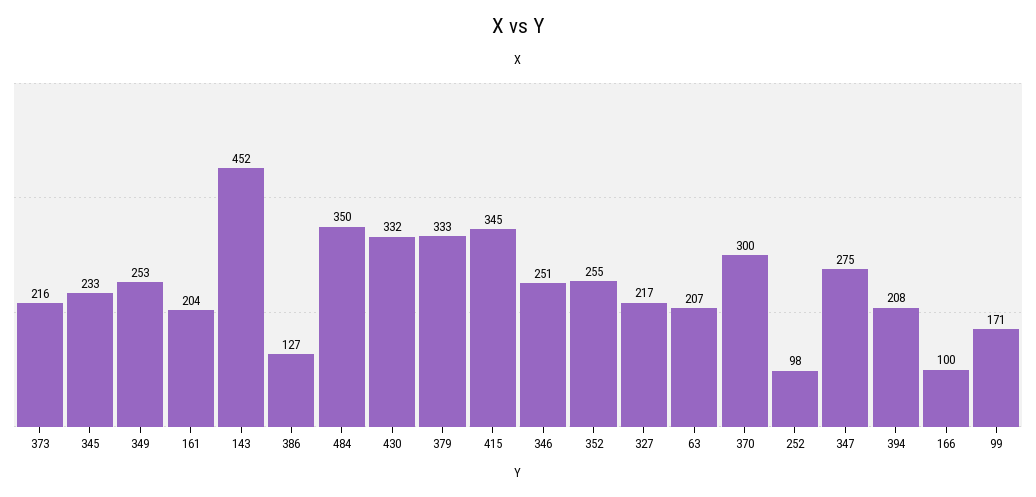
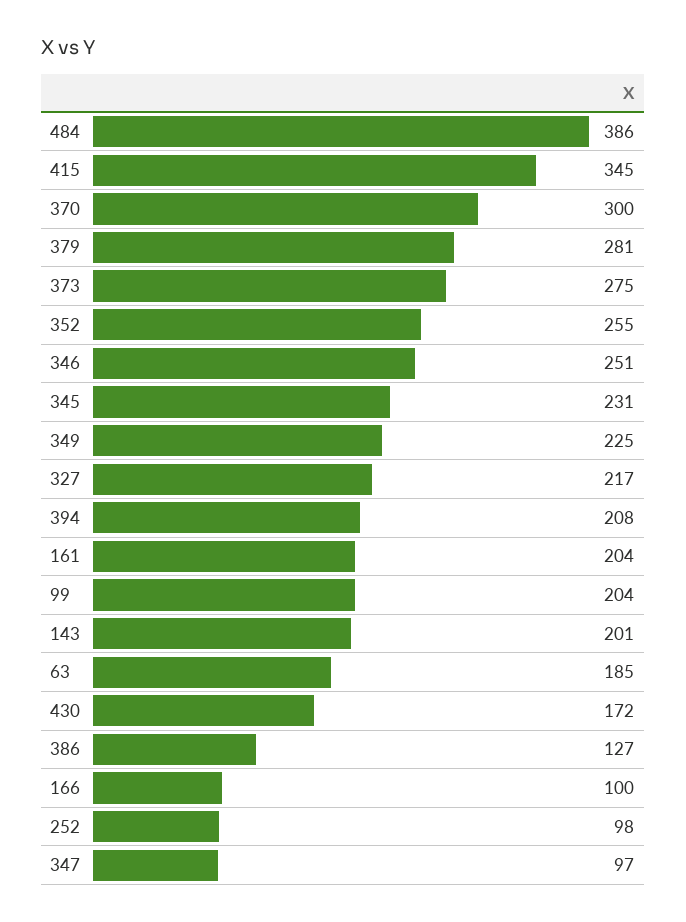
373: 216 -> 275
345: 233 -> 231
349: 253 -> 225
143: 452 -> 201
484: 350 -> 386
430: 332 -> 172
379: 333 -> 281
63: 207 -> 185
347: 275 -> 97
99: 171 -> 204

